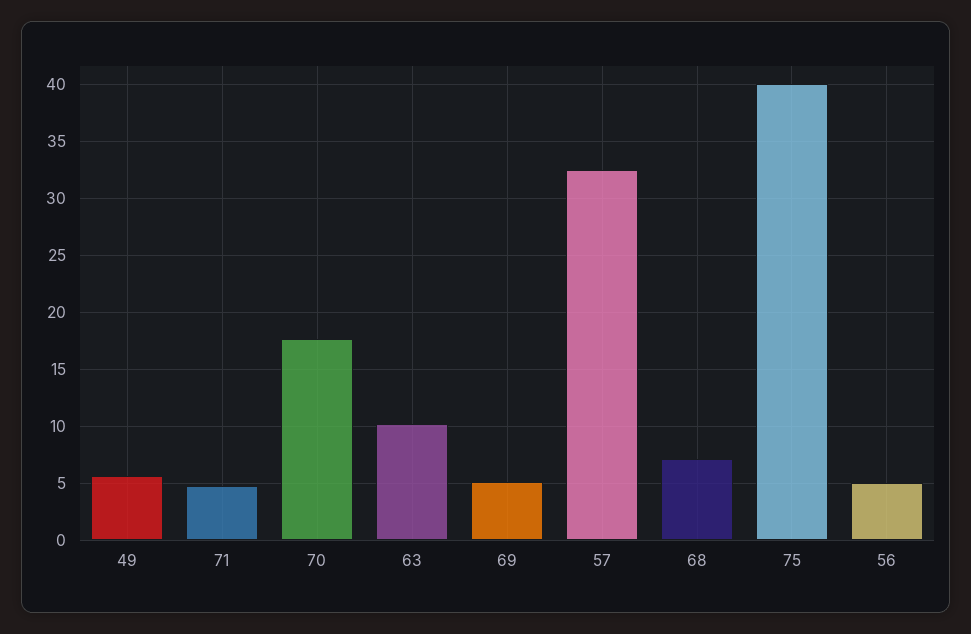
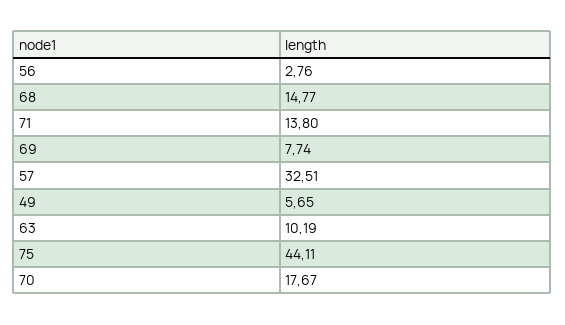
71: 5 -> 13.8
69: 5 -> 7.74
68: 7 -> 14.77
75: 40 -> 44.11
56: 5 -> 2.76

